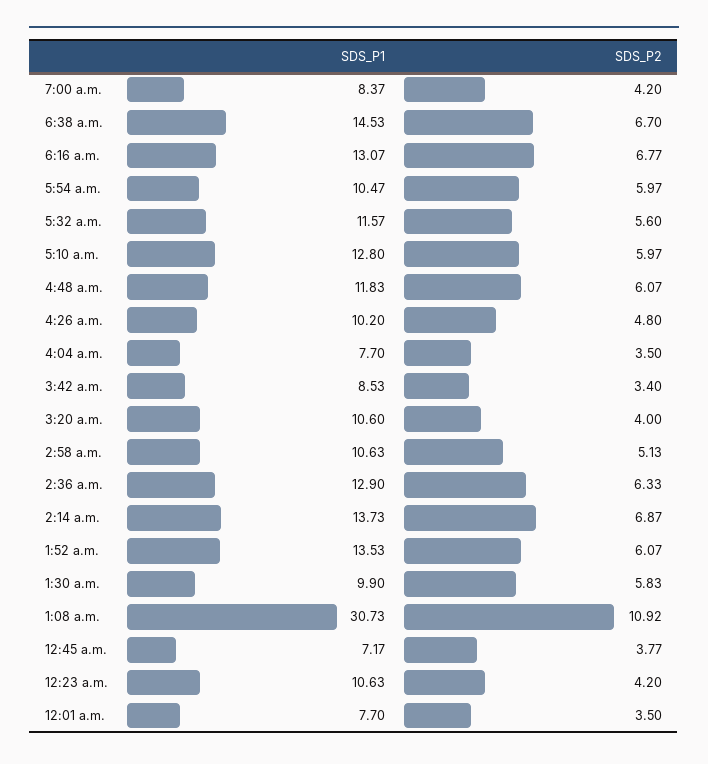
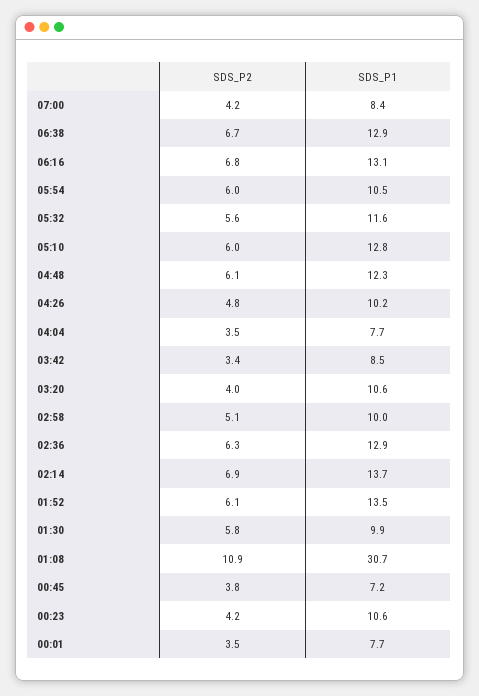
SDS_P1, 6:38 a.m.: 14.53 -> 12.9
SDS_P1, 4:48 a.m.: 11.83 -> 12.3
SDS_P1, 2:58 a.m.: 10.63 -> 10

